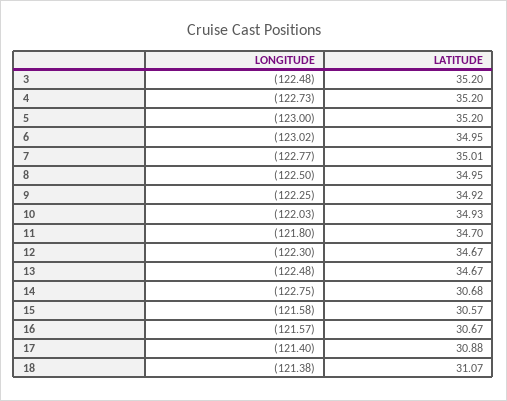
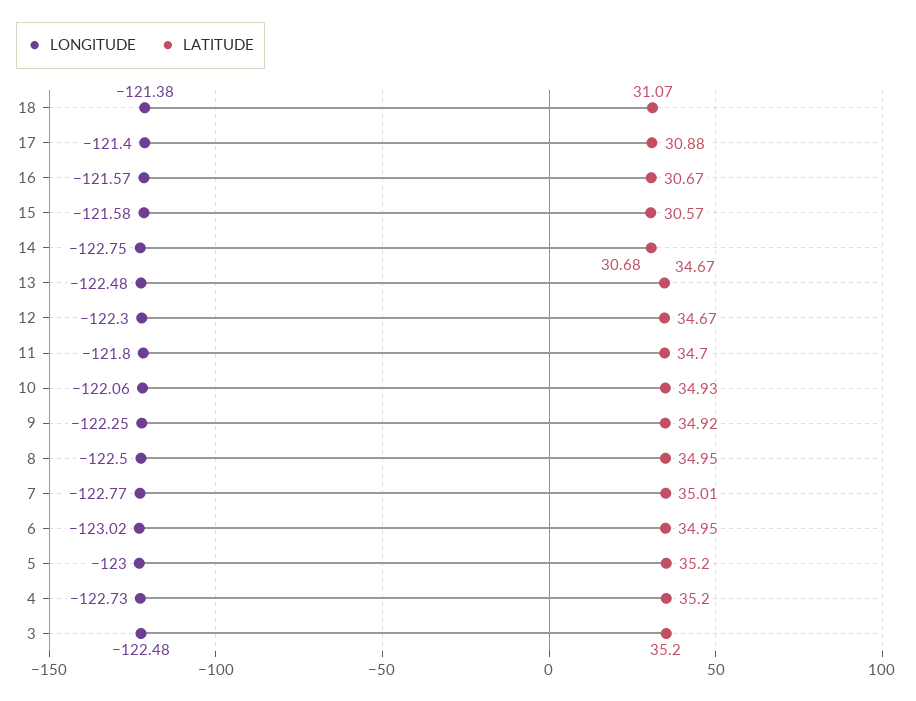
LONGITUDE, 10: -122.03 -> -122.06

